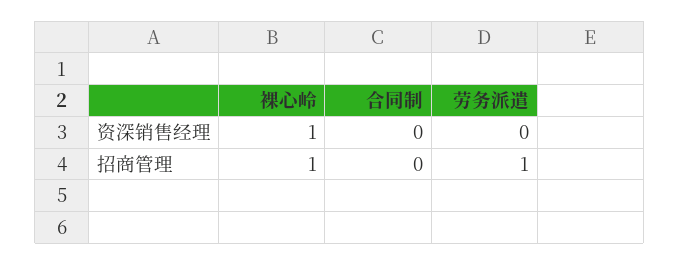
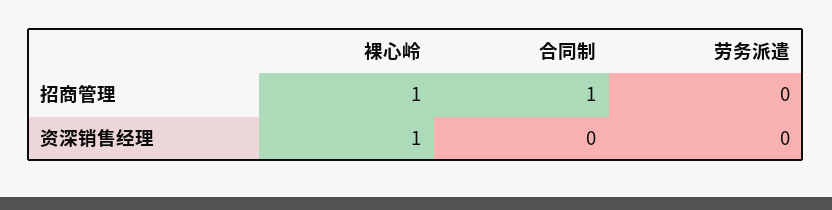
合同制, 招商管理: 0 -> 1
劳务派遣, 招商管理: 1 -> 0

